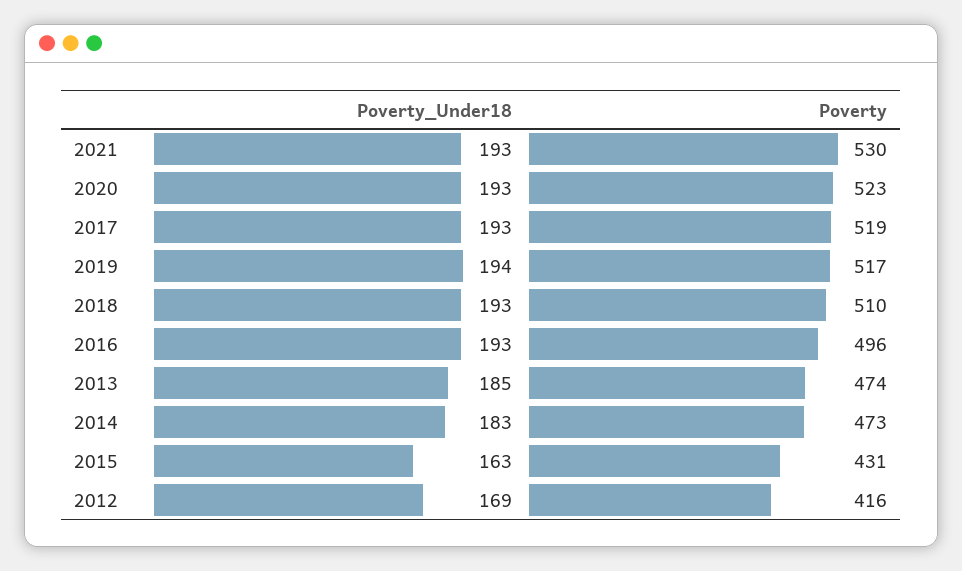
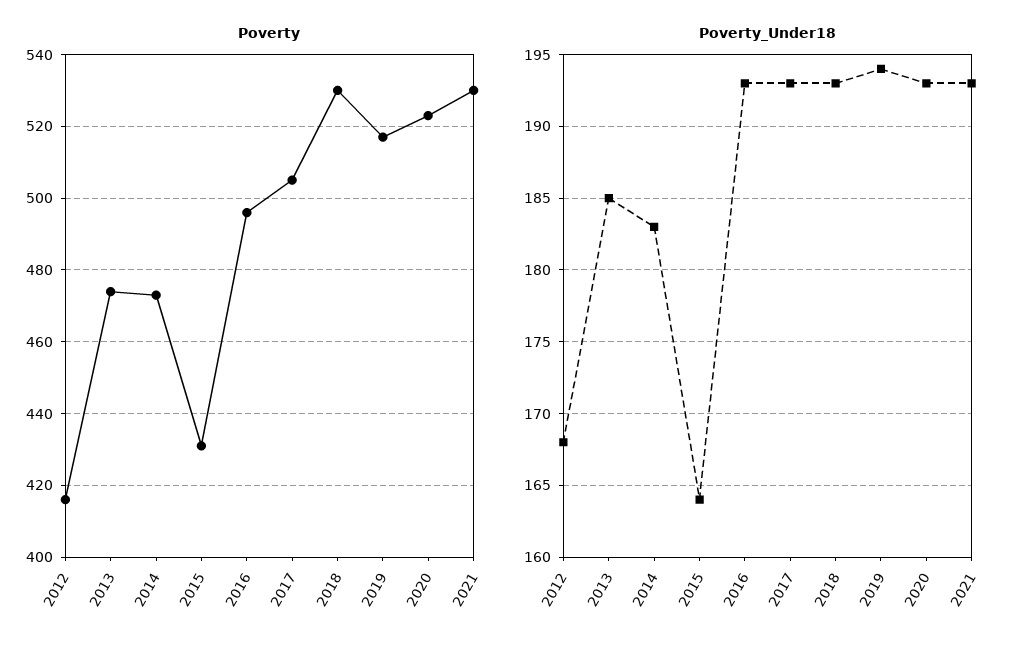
Poverty, 2017: 519 -> 505
Poverty, 2018: 510 -> 530
Poverty_Under18, 2015: 163 -> 164
Poverty_Under18, 2012: 169 -> 168

